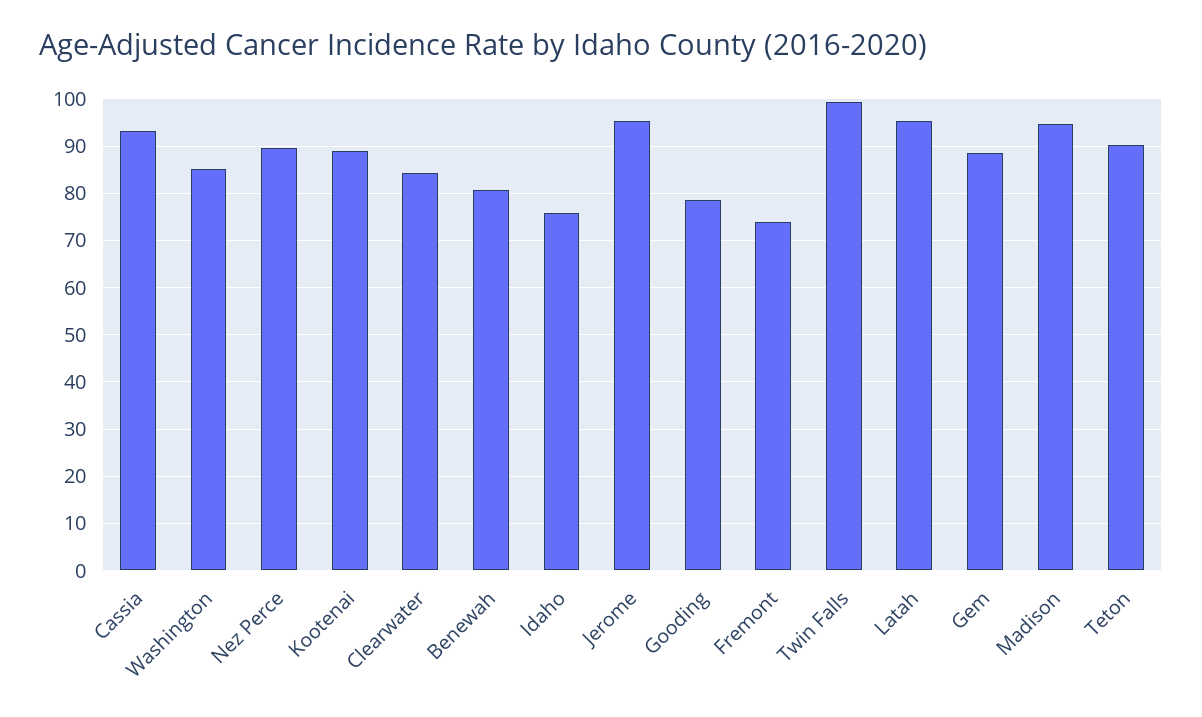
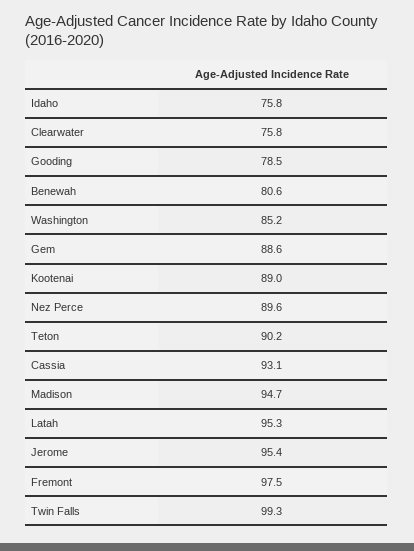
Clearwater: 84 -> 75.8
Fremont: 74 -> 97.5

